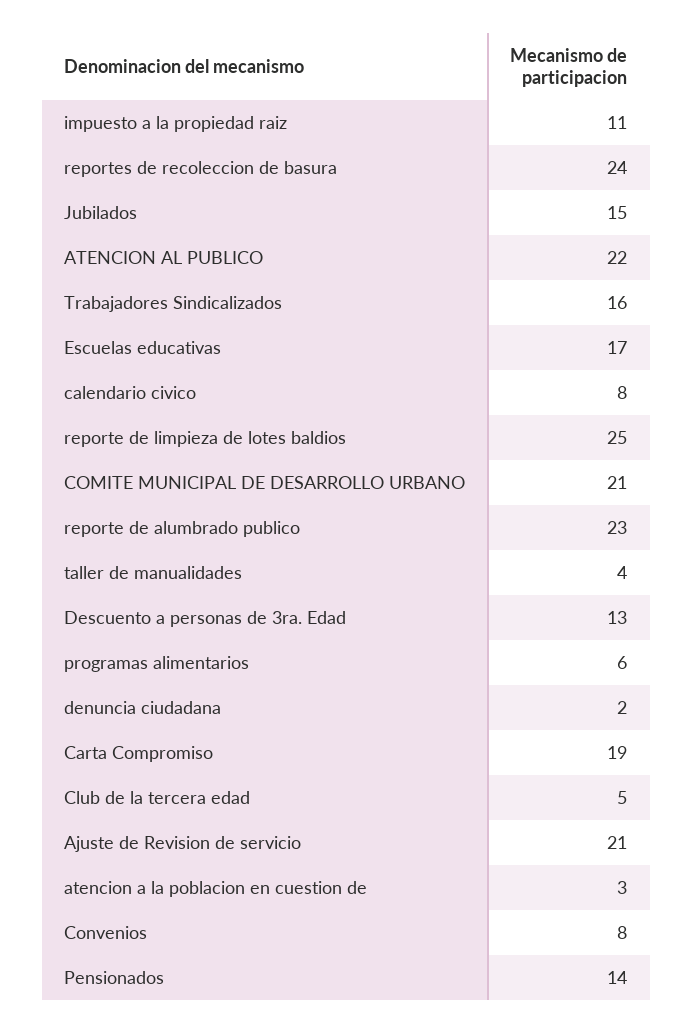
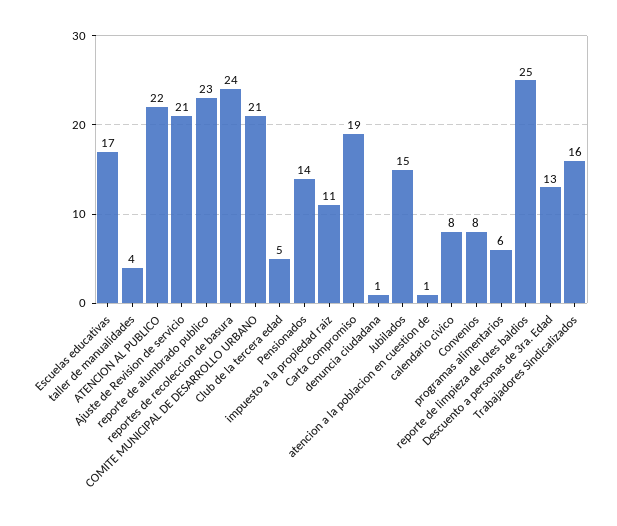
denuncia ciudadana: 2 -> 1
atencion a la poblacion en cuestion de: 3 -> 1

